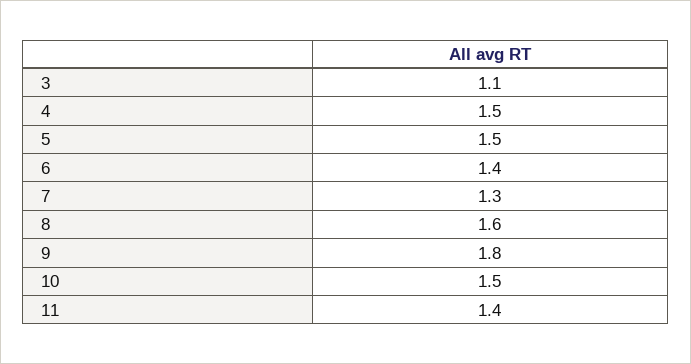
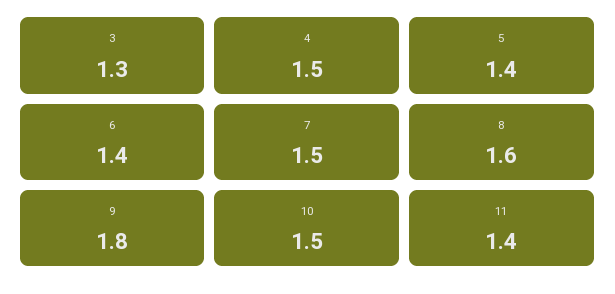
3: 1.1 -> 1.3
5: 1.5 -> 1.4
7: 1.3 -> 1.5

